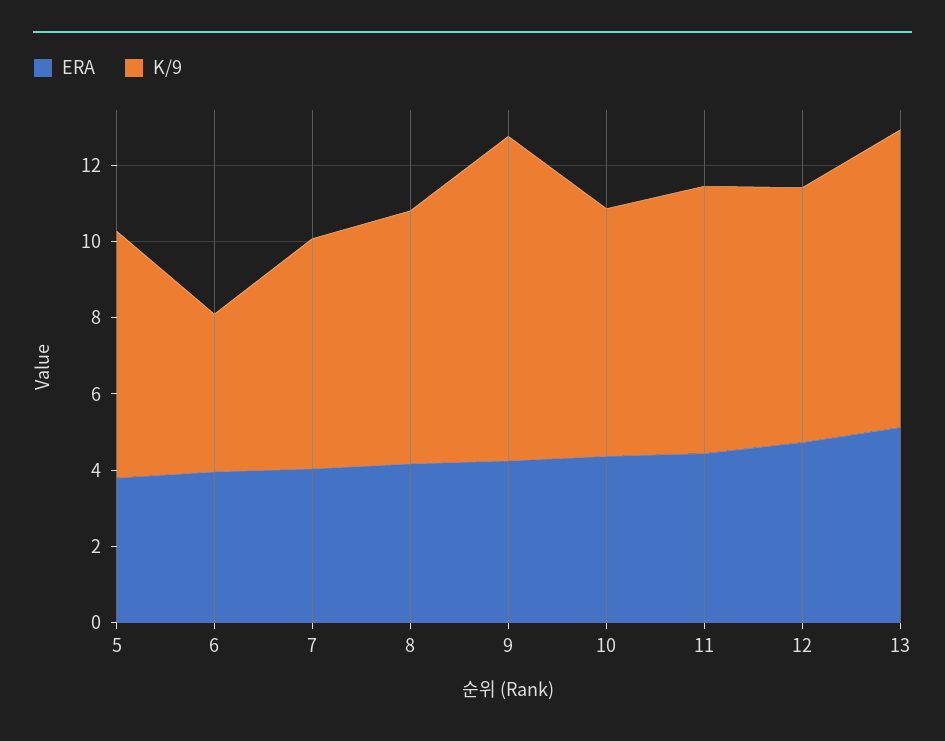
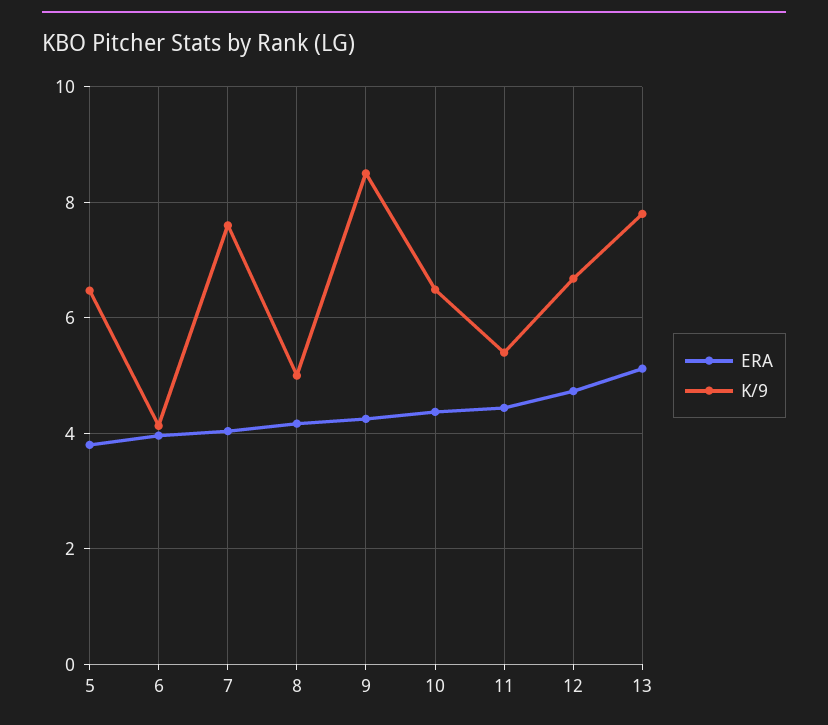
K/9, 7: 6 -> 7.6
K/9, 8: 6.5 -> 5
K/9, 11: 7 -> 5.4

